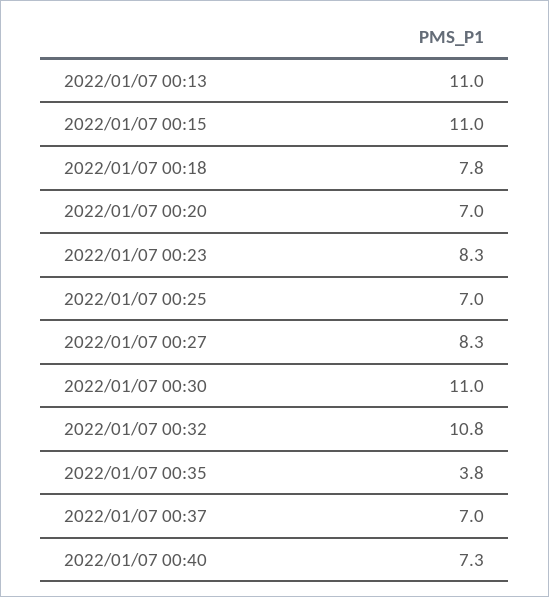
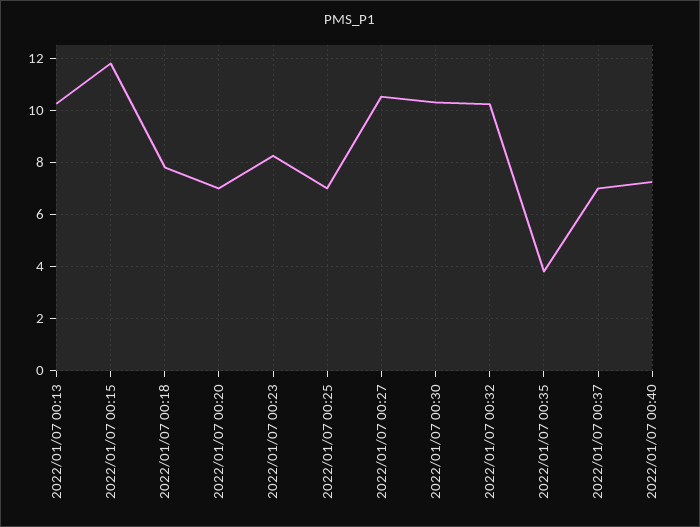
2022/01/07 00:13: 11 -> 10.25
2022/01/07 00:15: 11 -> 11.75
2022/01/07 00:27: 8.3 -> 10.5
2022/01/07 00:30: 11 -> 10.25
2022/01/07 00:32: 10.8 -> 10.25

